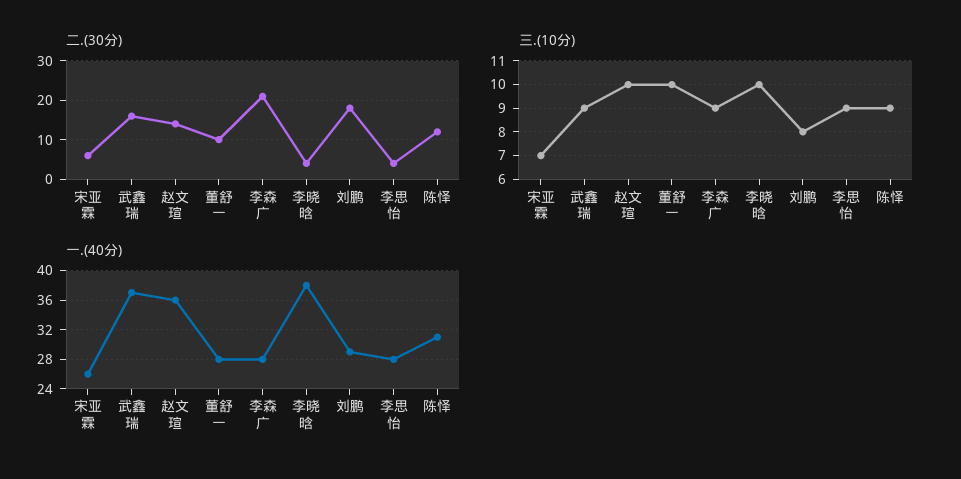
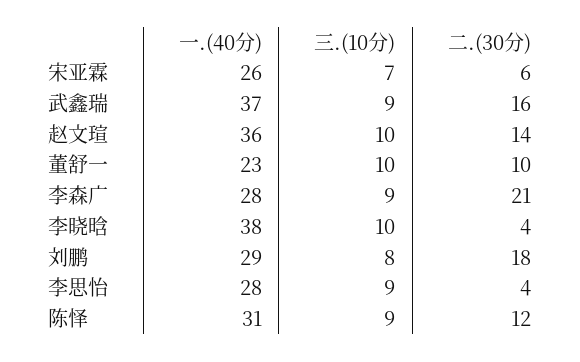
一.(40分), 董舒一: 28 -> 23

